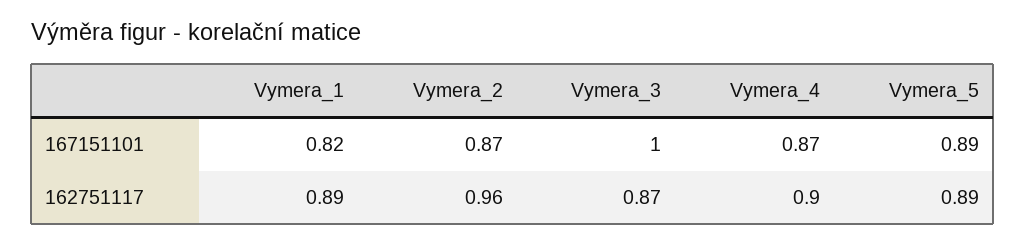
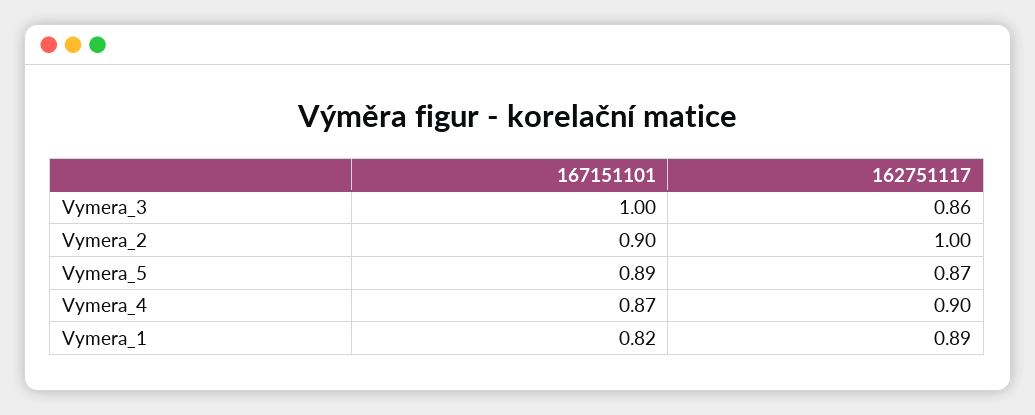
Vymera_2, 167151101: 0.87 -> 0.9
Vymera_2, 162751117: 0.96 -> 1
Vymera_3, 162751117: 0.87 -> 0.86
Vymera_5, 162751117: 0.89 -> 0.87

